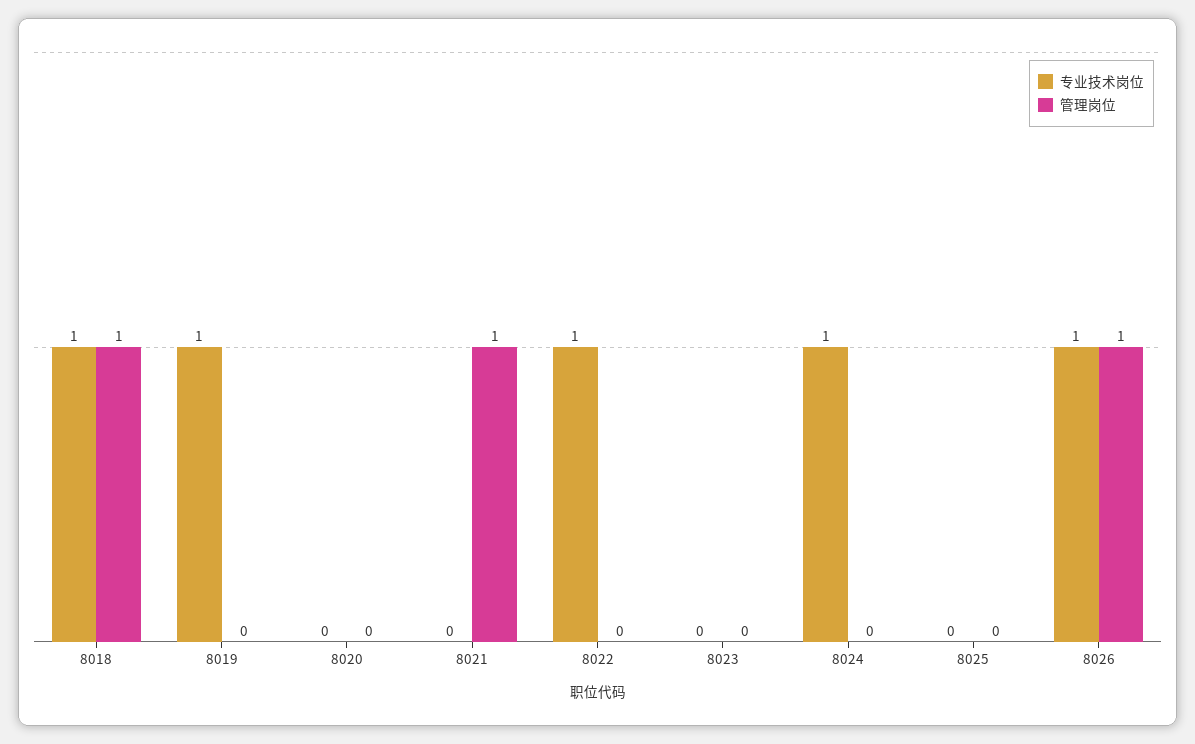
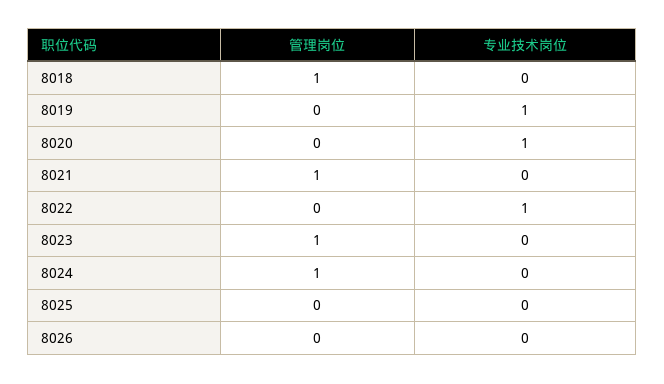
专业技术岗位, 8018: 1 -> 0
专业技术岗位, 8020: 0 -> 1
管理岗位, 8023: 0 -> 1
专业技术岗位, 8024: 1 -> 0
管理岗位, 8024: 0 -> 1
专业技术岗位, 8026: 1 -> 0
管理岗位, 8026: 1 -> 0

